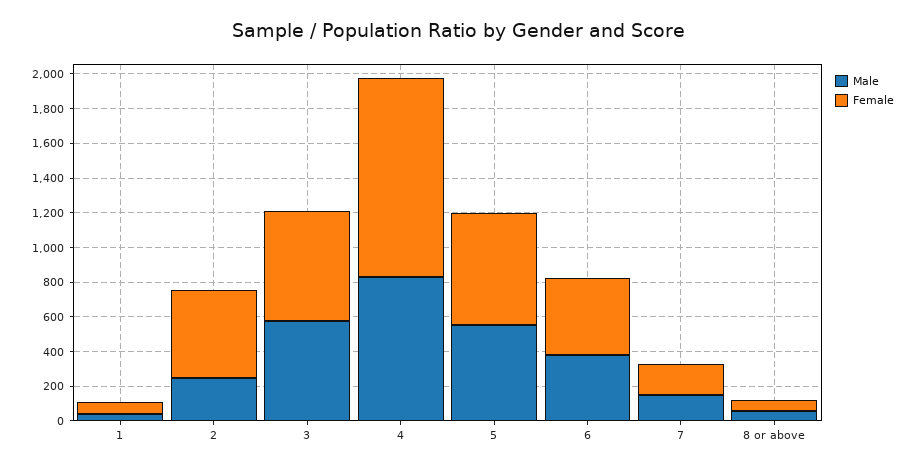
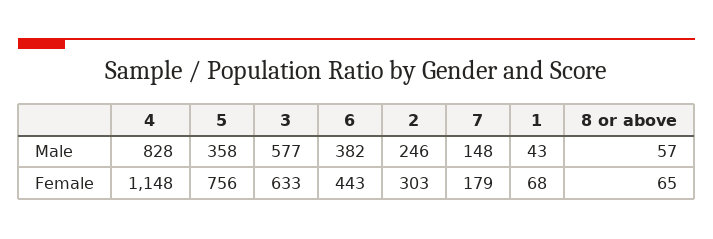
Female, 2: 500 -> 303
Male, 5: 550 -> 358
Female, 5: 650 -> 756

